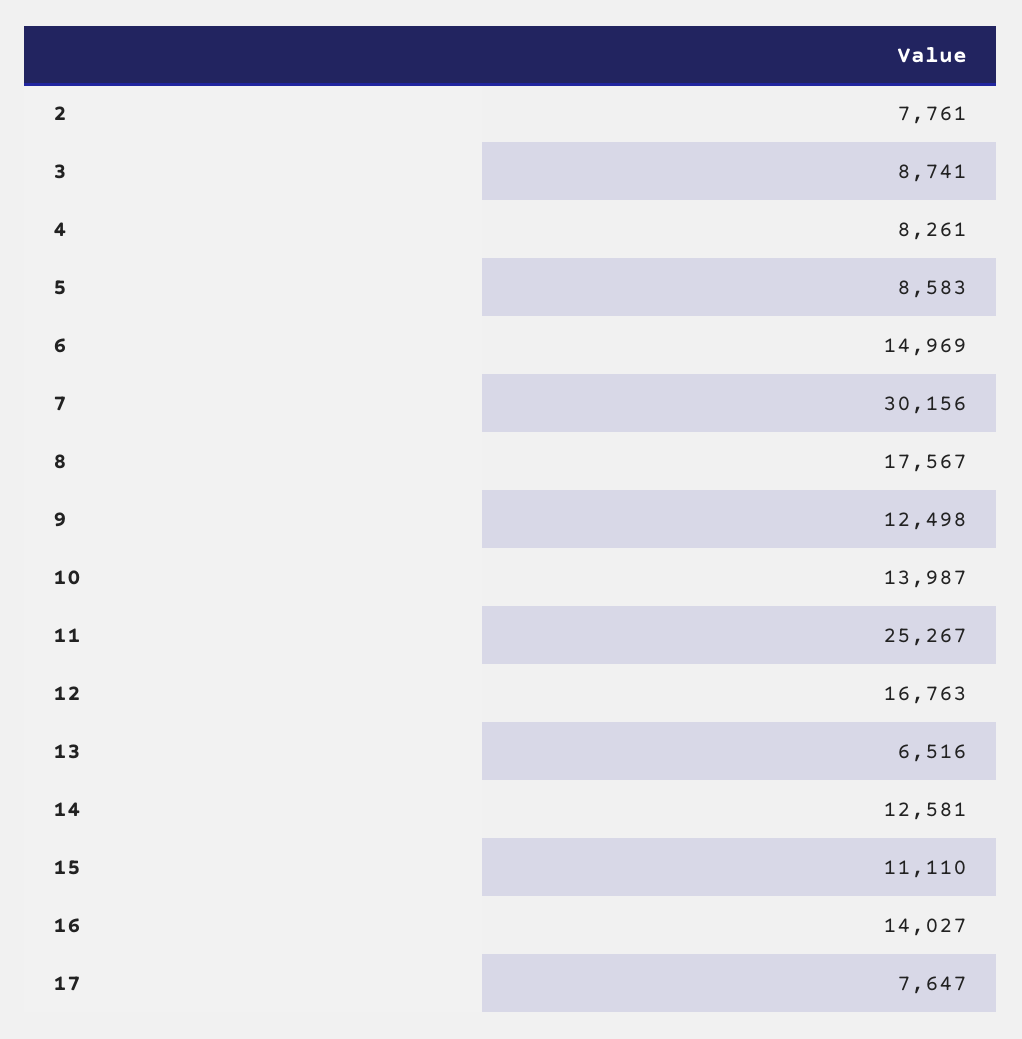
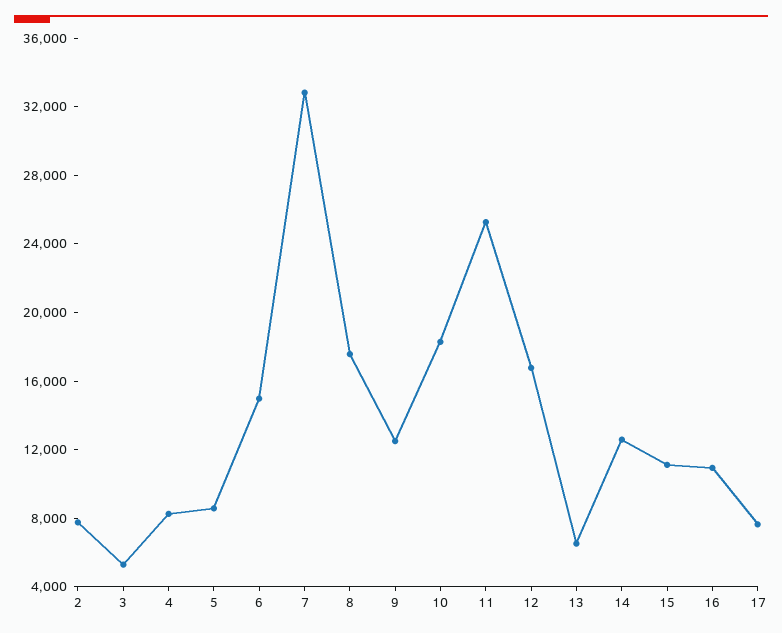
3: 8741 -> 5000
7: 30156 -> 33000
10: 13987 -> 18000
16: 14027 -> 11000

